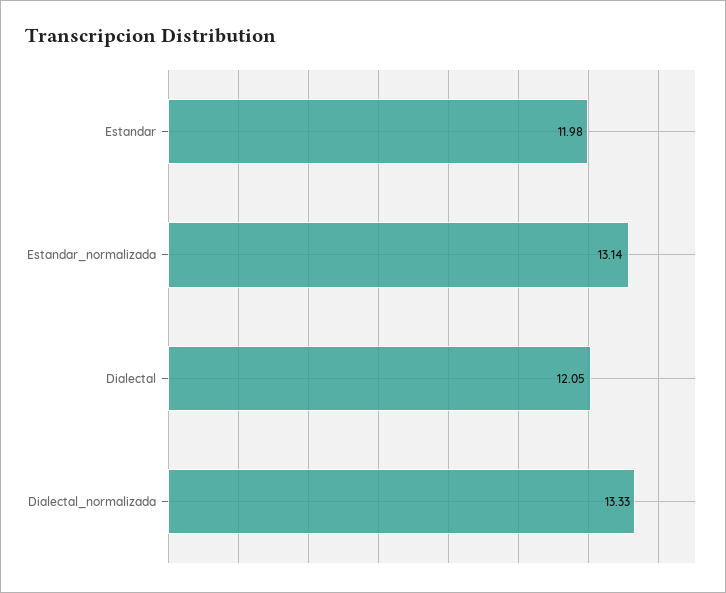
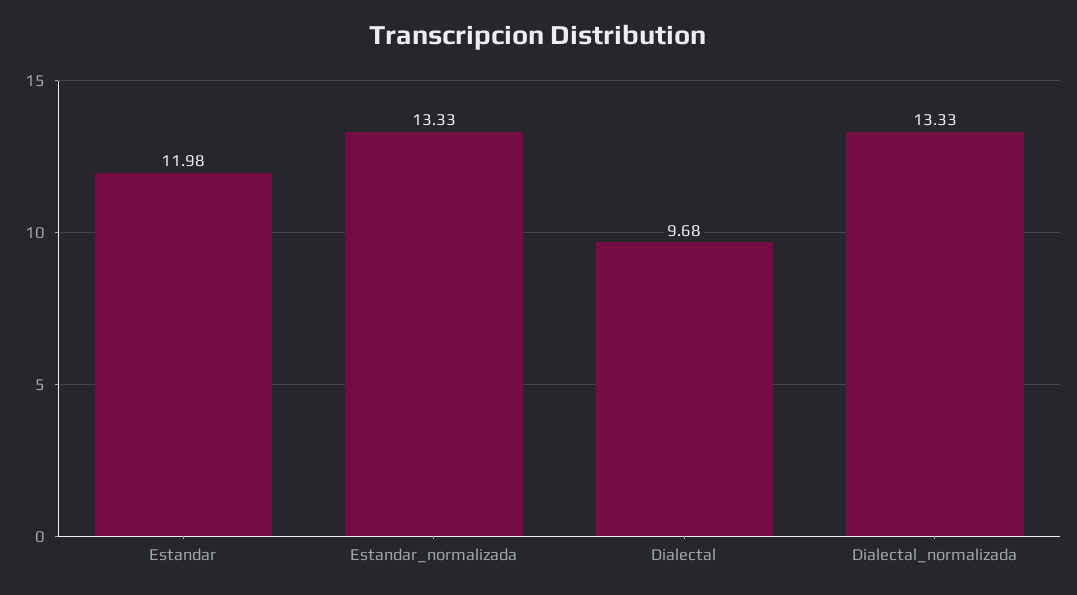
Estandar_normalizada: 13.14 -> 13.33
Dialectal: 12.05 -> 9.68

